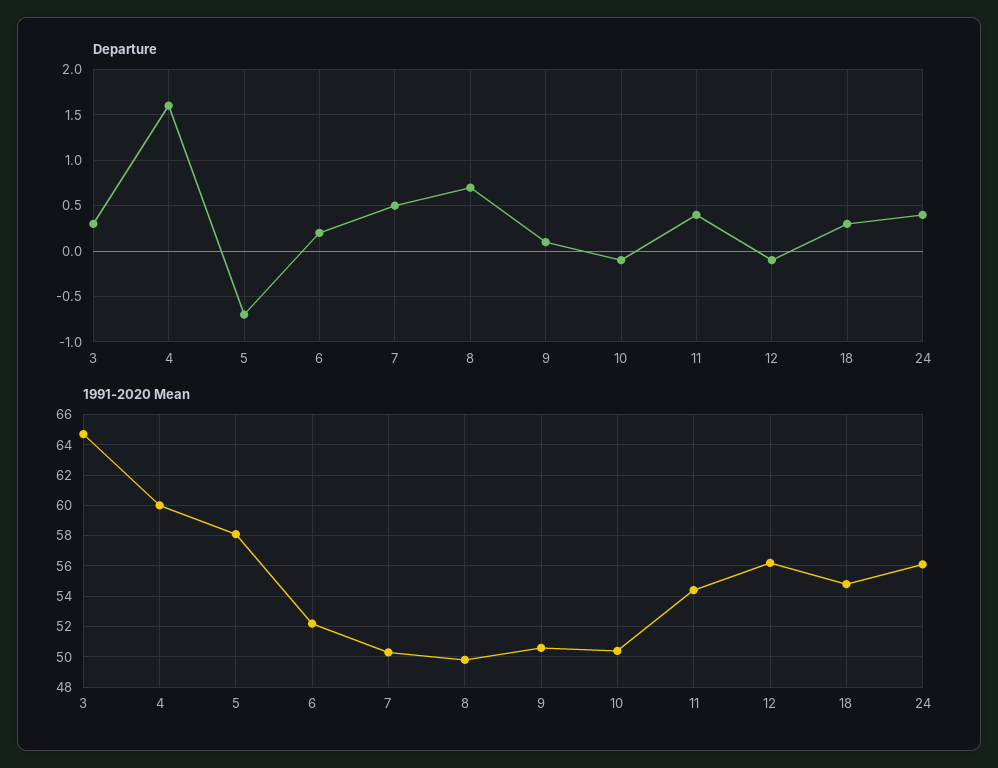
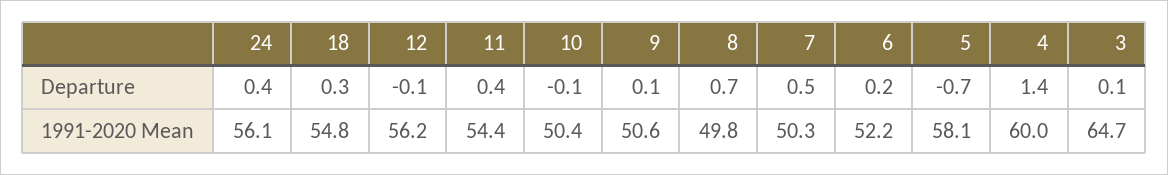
Departure, 3: 0.3 -> 0.1
Departure, 4: 1.6 -> 1.4

